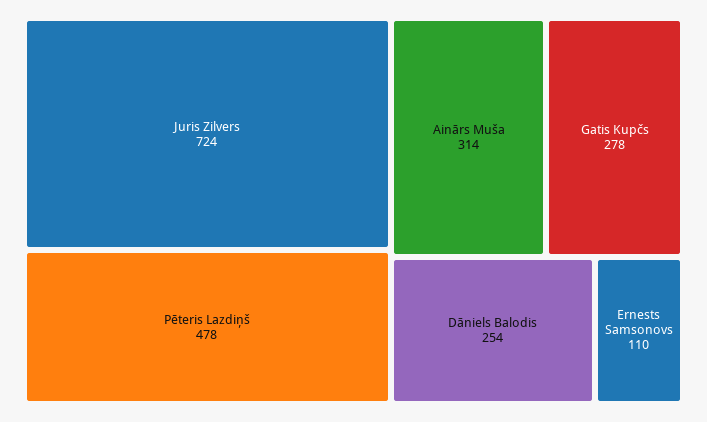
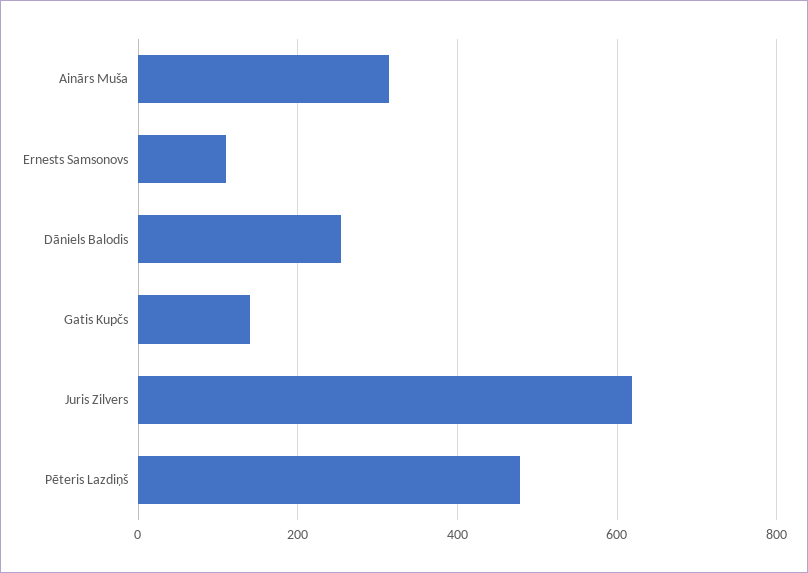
Juris Zilvers: 724 -> 620
Gatis Kupčs: 278 -> 140

